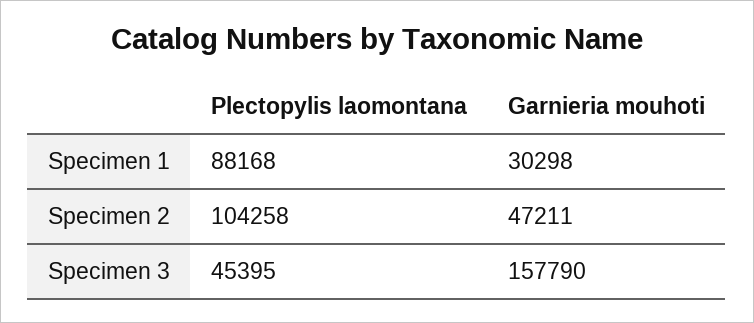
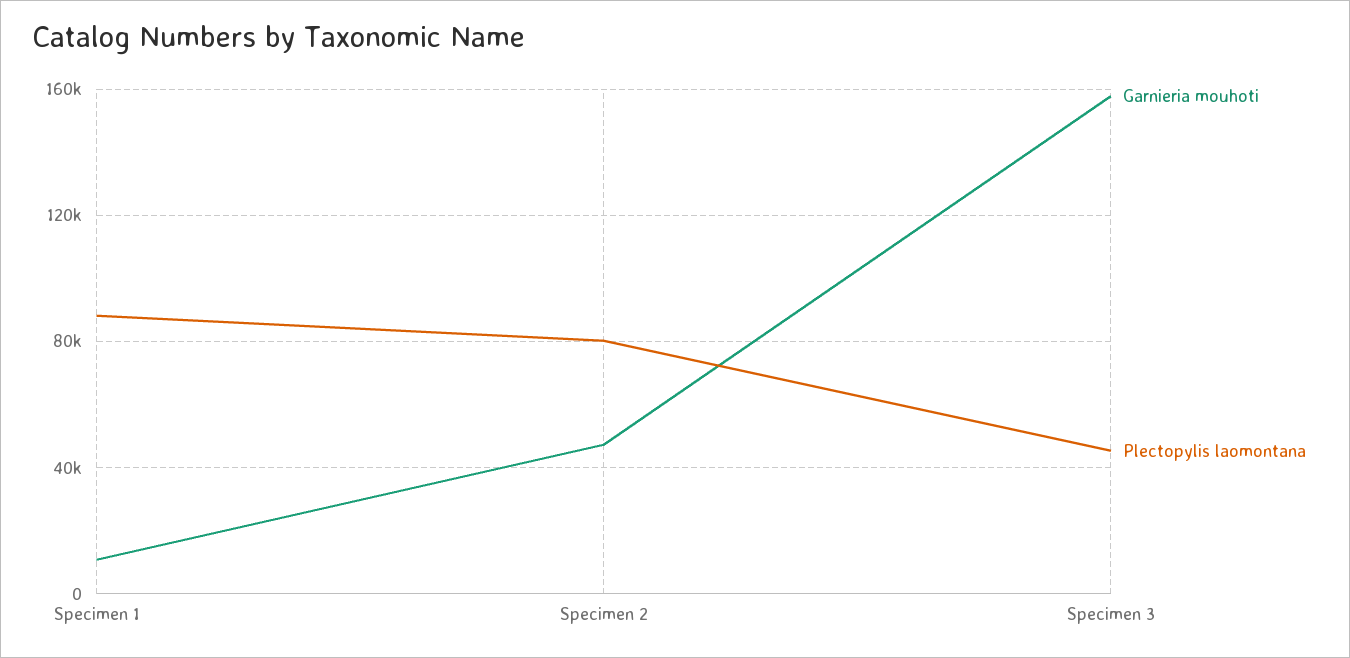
Garnieria mouhoti, Specimen 1: 30298 -> 10000
Plectopylis laomontana, Specimen 2: 104258 -> 80000

